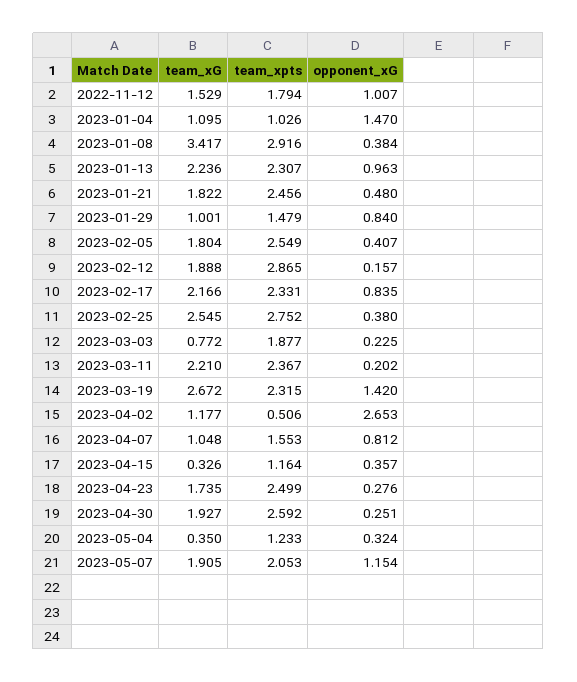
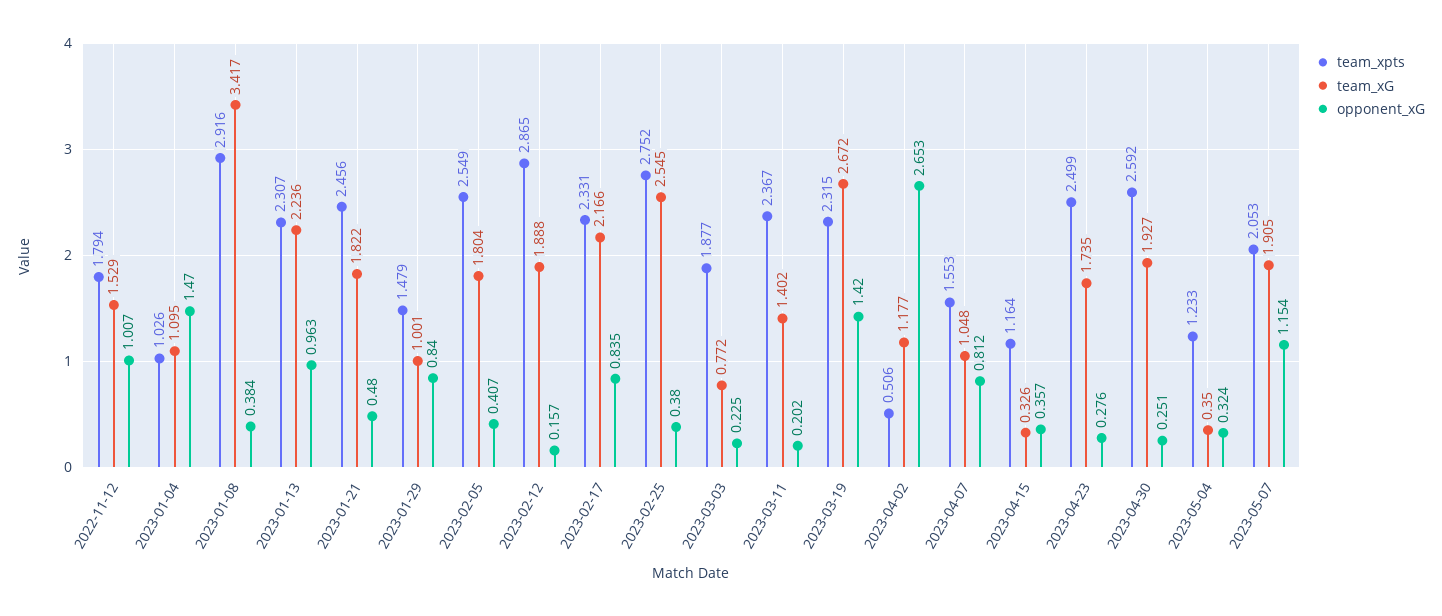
team_xG, 2023-03-11: 2.21 -> 1.402

